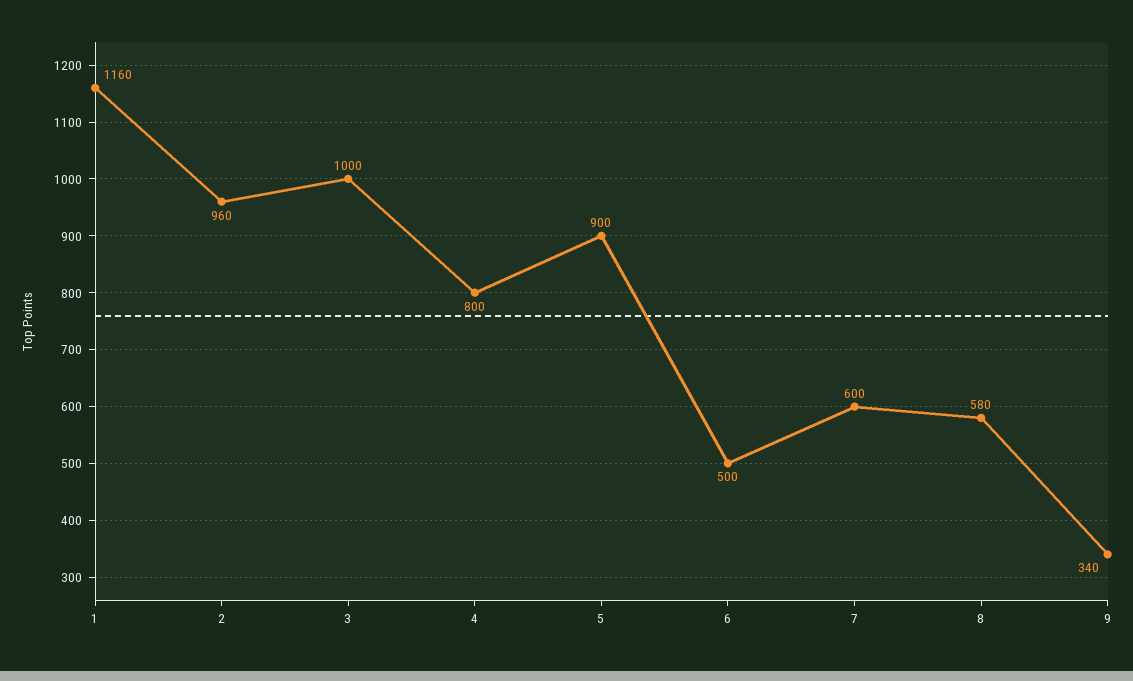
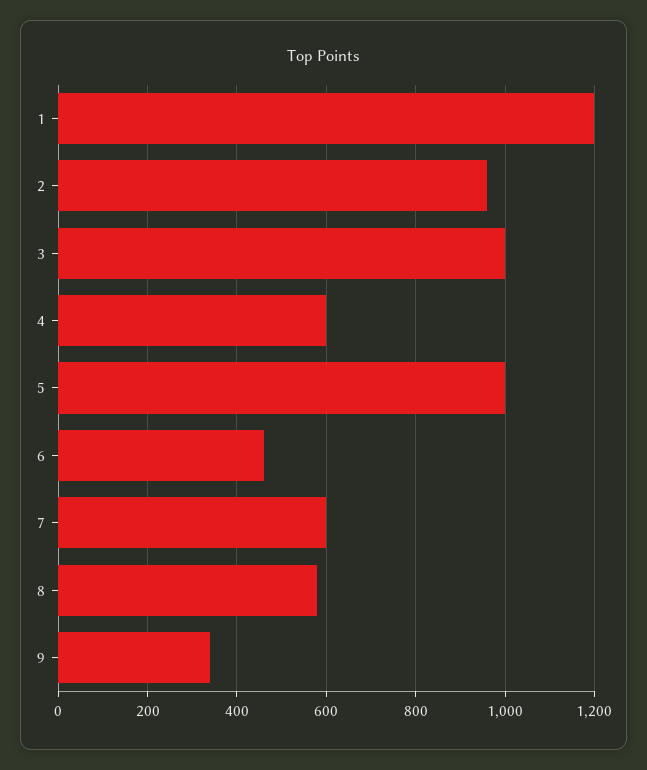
1: 1160 -> 1200
4: 800 -> 600
5: 900 -> 1000
6: 500 -> 460

